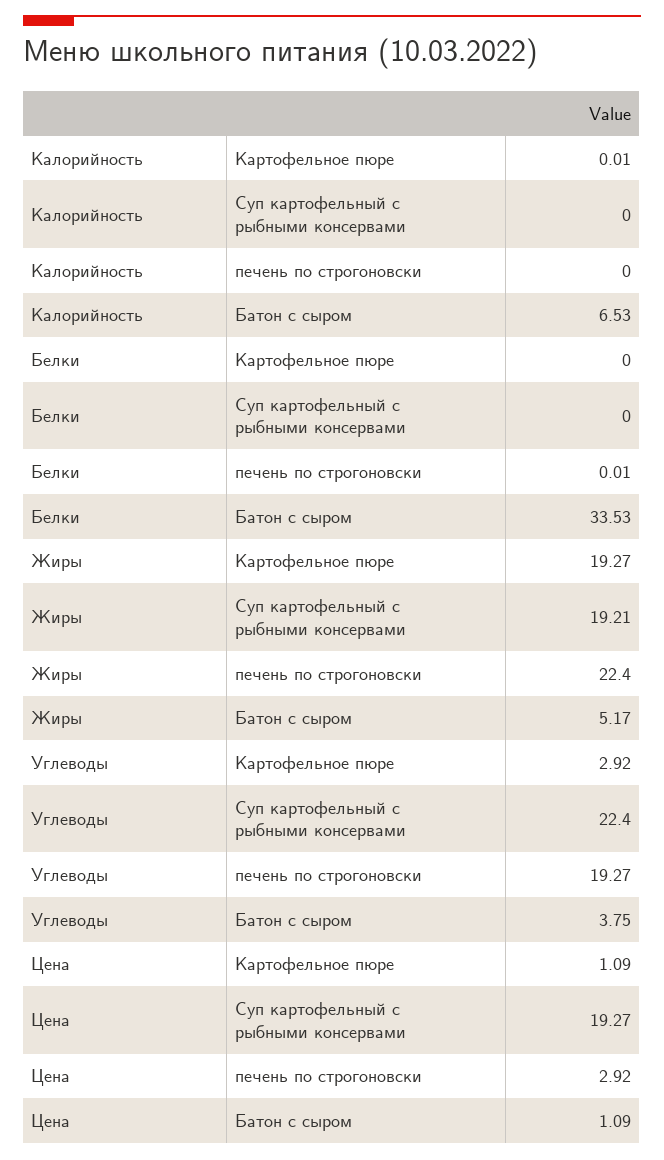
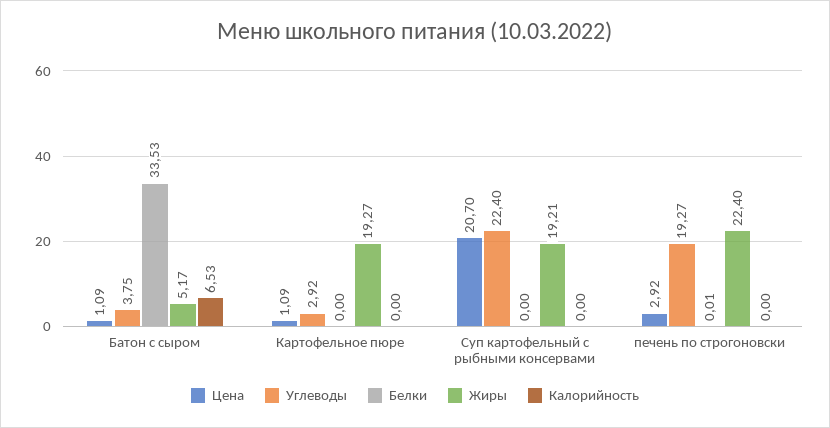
Калорийность, Картофельное пюре: 0.01 -> 0
Цена, Суп картофельный с рыбными консервами: 19.27 -> 20.7

